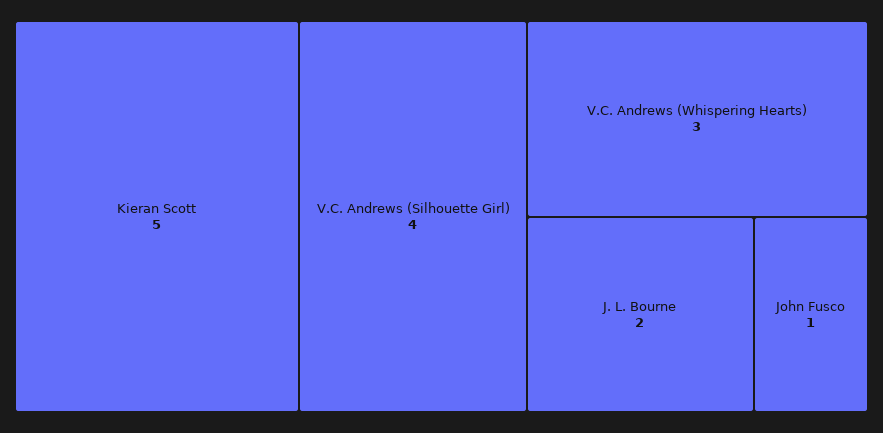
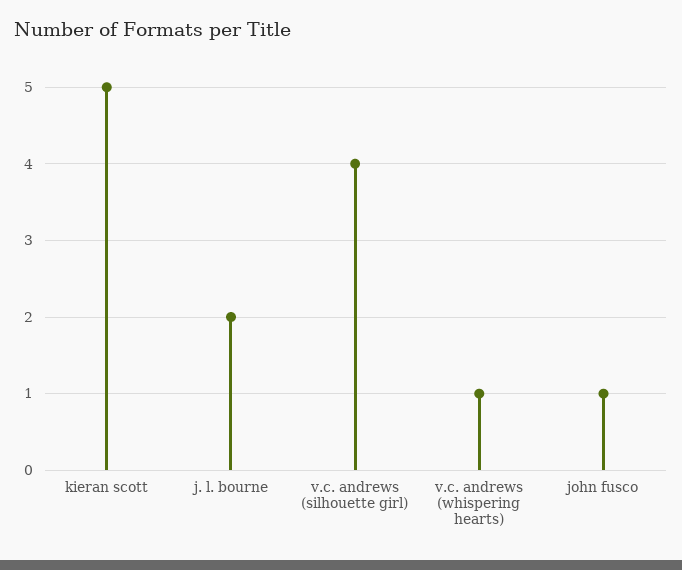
V.C. Andrews (Whispering Hearts): 3 -> 1

